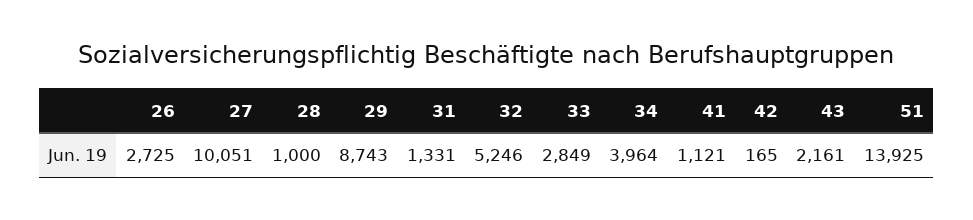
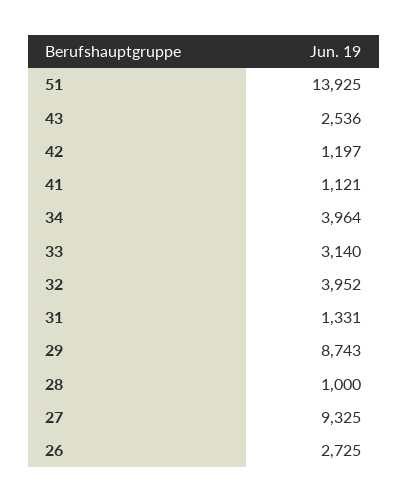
27: 10051 -> 9325
32: 5246 -> 3952
33: 2849 -> 3140
42: 165 -> 1197
43: 2161 -> 2536

